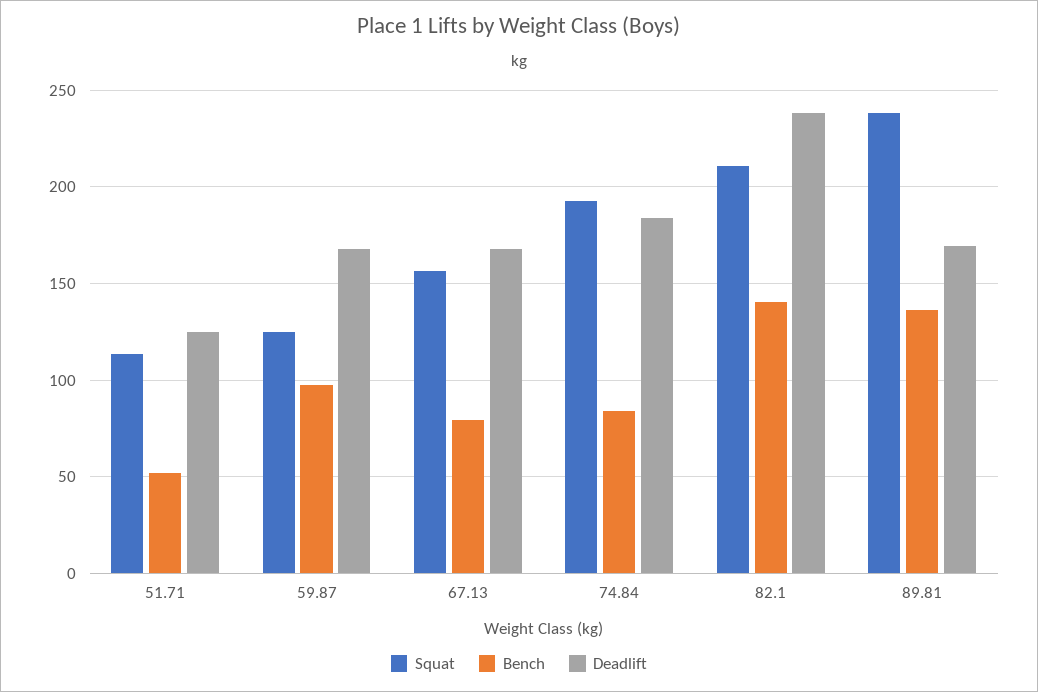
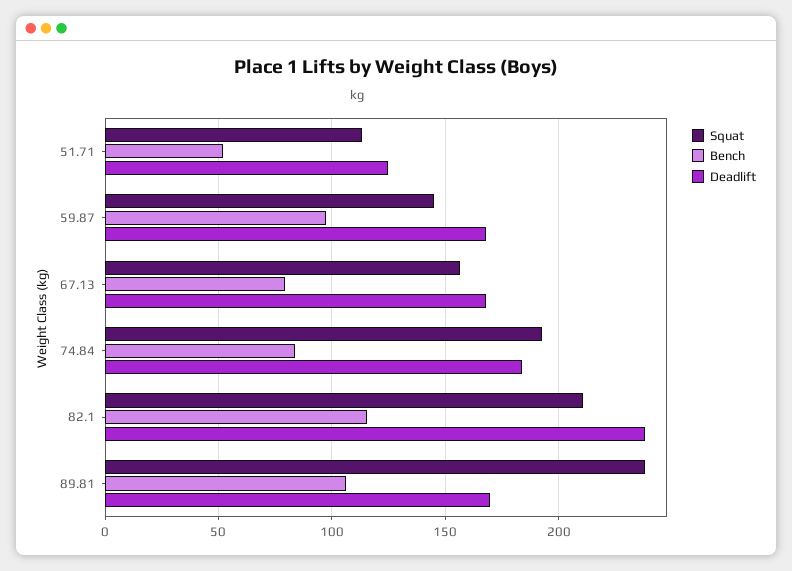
Squat, 59.87: 125 -> 145
Bench, 82.1: 140 -> 115
Bench, 89.81: 135 -> 105

